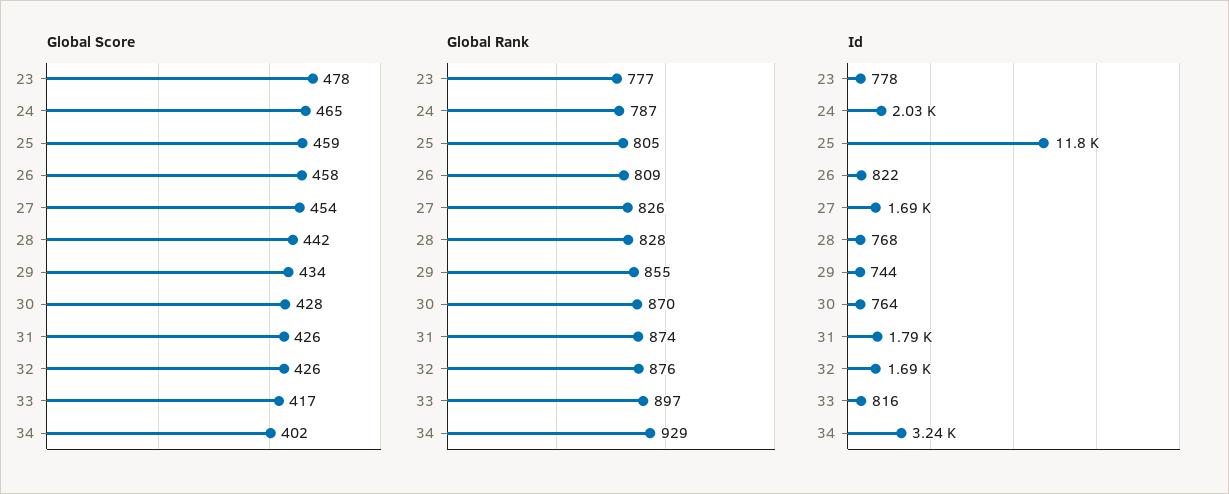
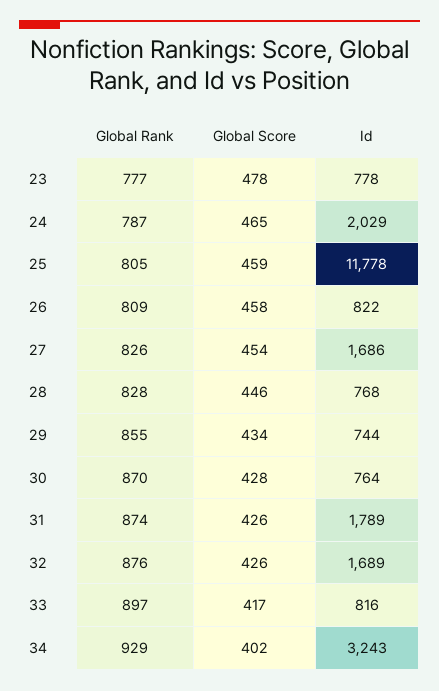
Global Score, 28: 442 -> 446

